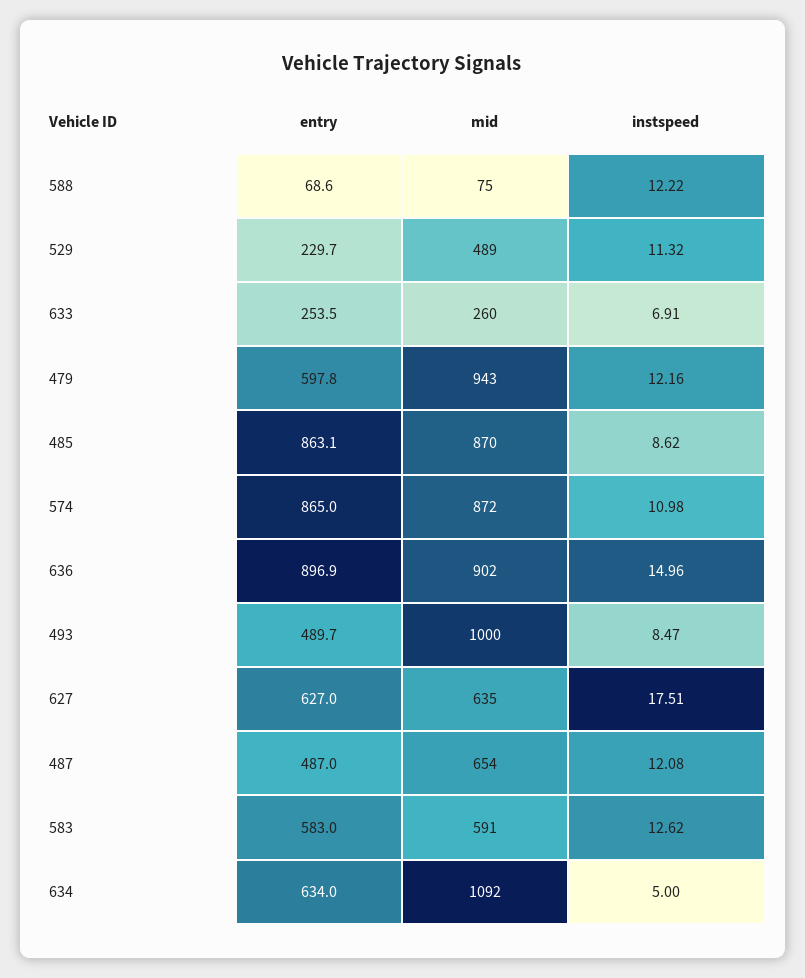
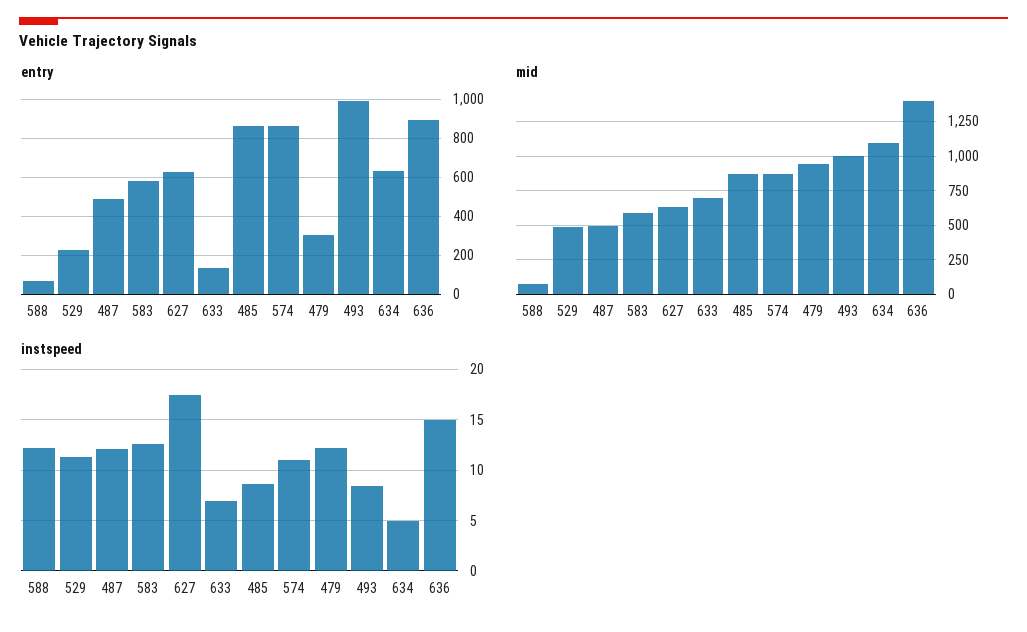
entry, 633: 253.5 -> 150
mid, 633: 260 -> 700
entry, 479: 597.8 -> 300
mid, 636: 902 -> 1400
entry, 493: 489.7 -> 1000
mid, 487: 654 -> 500

